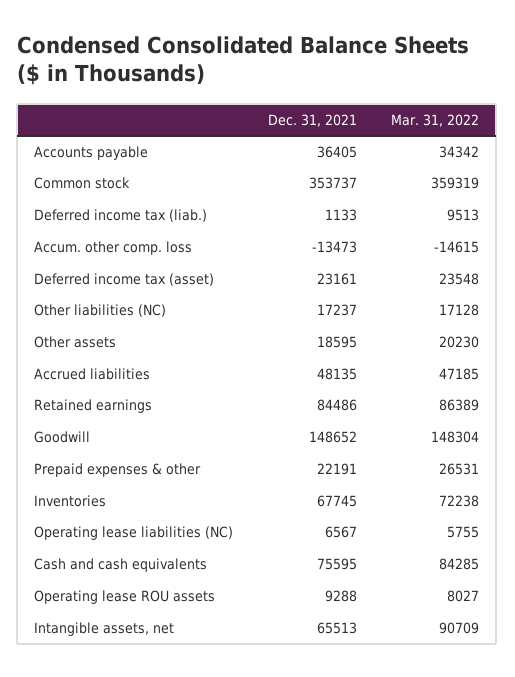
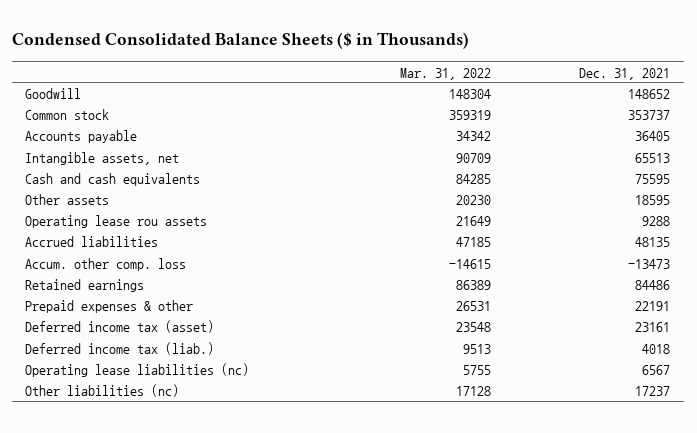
Dec. 31, 2021, Deferred income tax (liab.): 1133 -> 4018
Dec. 31, 2021, Inventories: 67745 -> none
Mar. 31, 2022, Inventories: 72238 -> none
Mar. 31, 2022, Operating lease ROU assets: 8027 -> 21649

